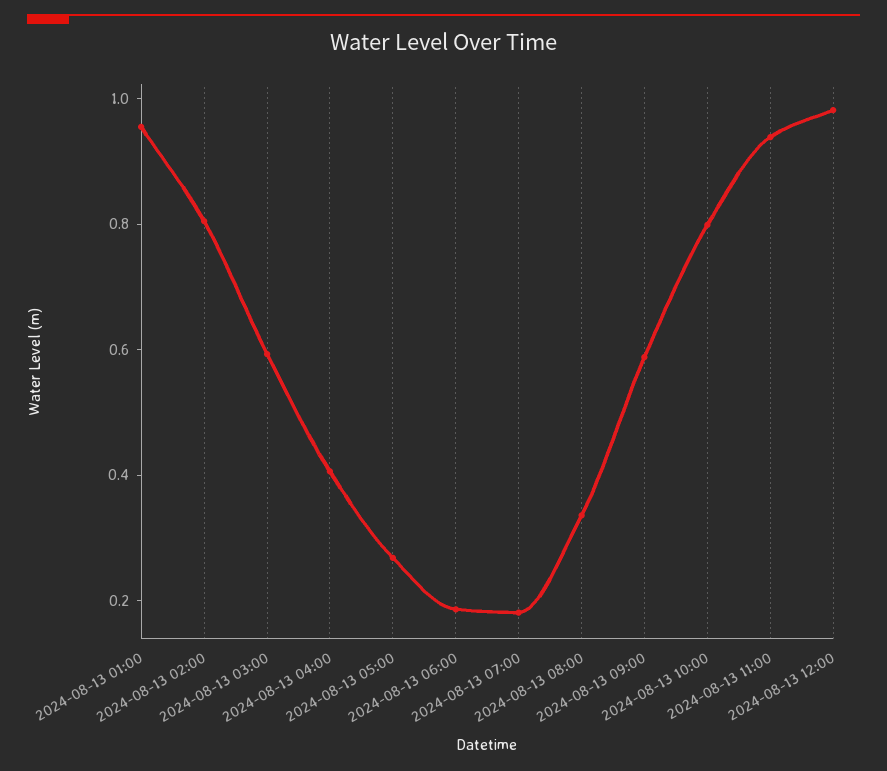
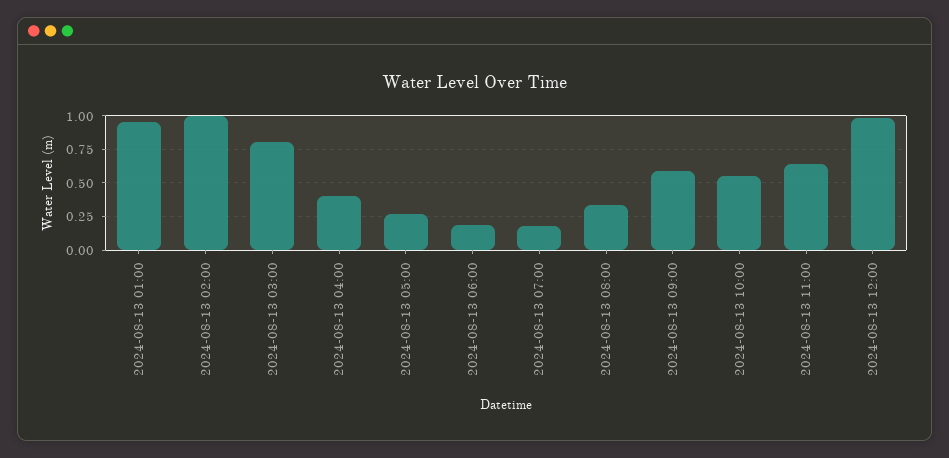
2024-08-13 02:00: 0.8 -> 1
2024-08-13 03:00: 0.6 -> 0.8
2024-08-13 10:00: 0.8 -> 0.55
2024-08-13 11:00: 0.95 -> 0.65

